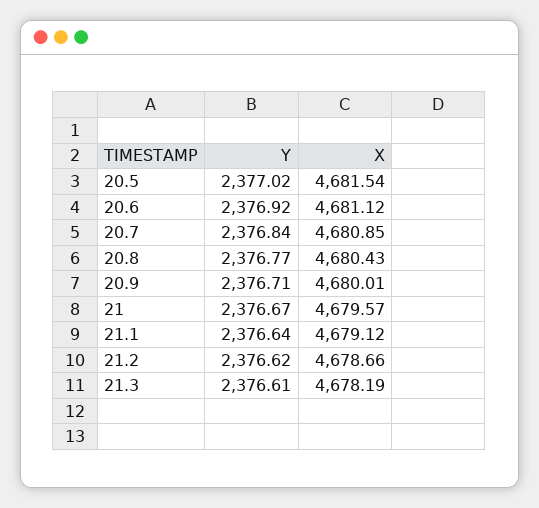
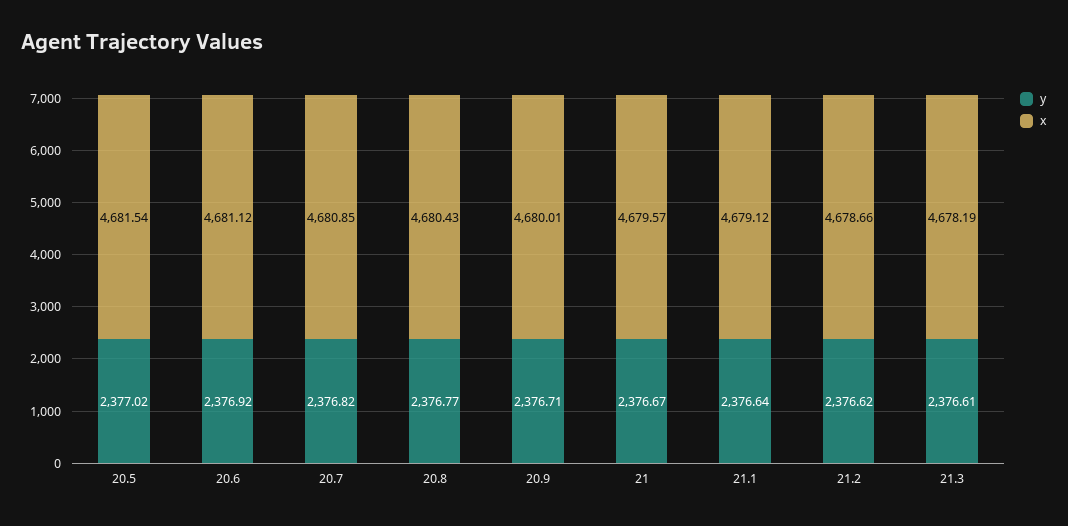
Y, 20.7: 2376.84 -> 2376.82

